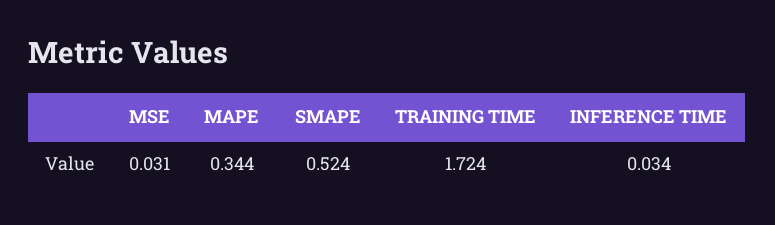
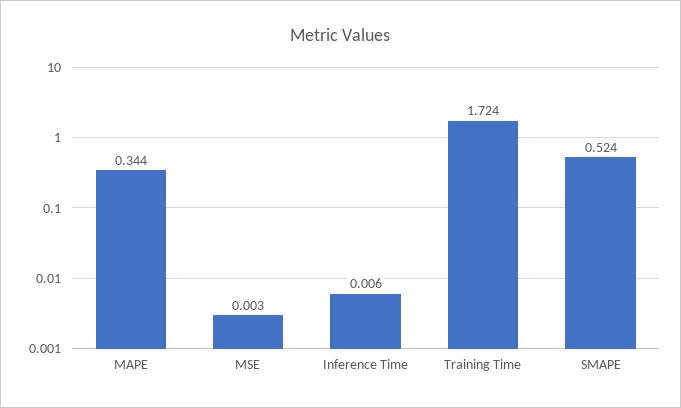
MSE: 0.031 -> 0.003
INFERENCE TIME: 0.034 -> 0.006

